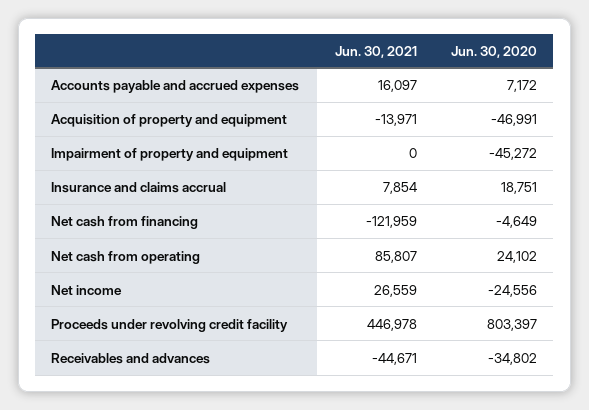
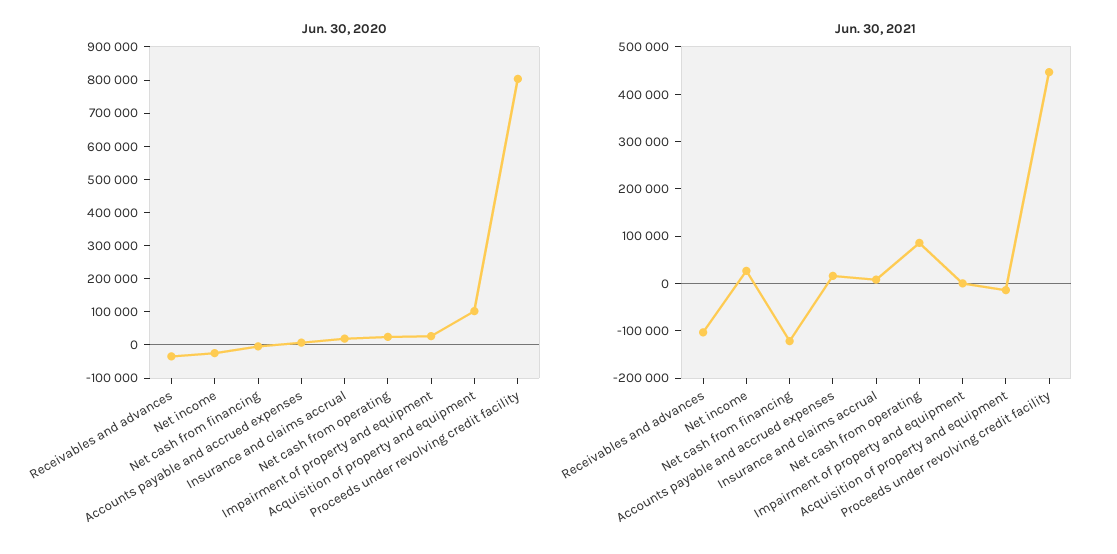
Jun. 30, 2020, Acquisition of property and equipment: -46991 -> 100000
Jun. 30, 2020, Impairment of property and equipment: -45272 -> 25000
Jun. 30, 2021, Receivables and advances: -44671 -> -100000

